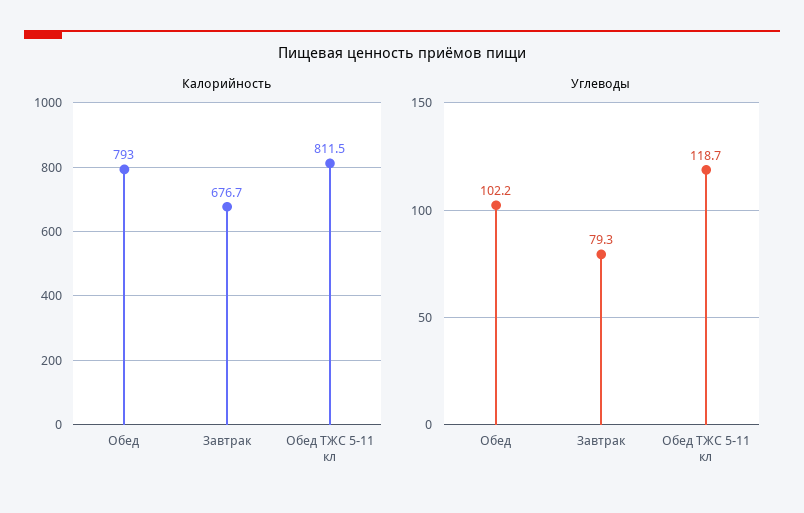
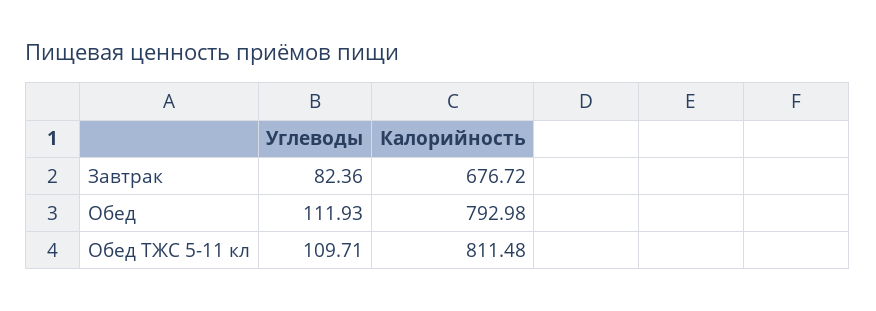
Углеводы, Обед: 102.2 -> 111.93
Углеводы, Завтрак: 79.3 -> 82.36
Углеводы, Обед ТЖС 5-11 кл: 118.7 -> 109.71

